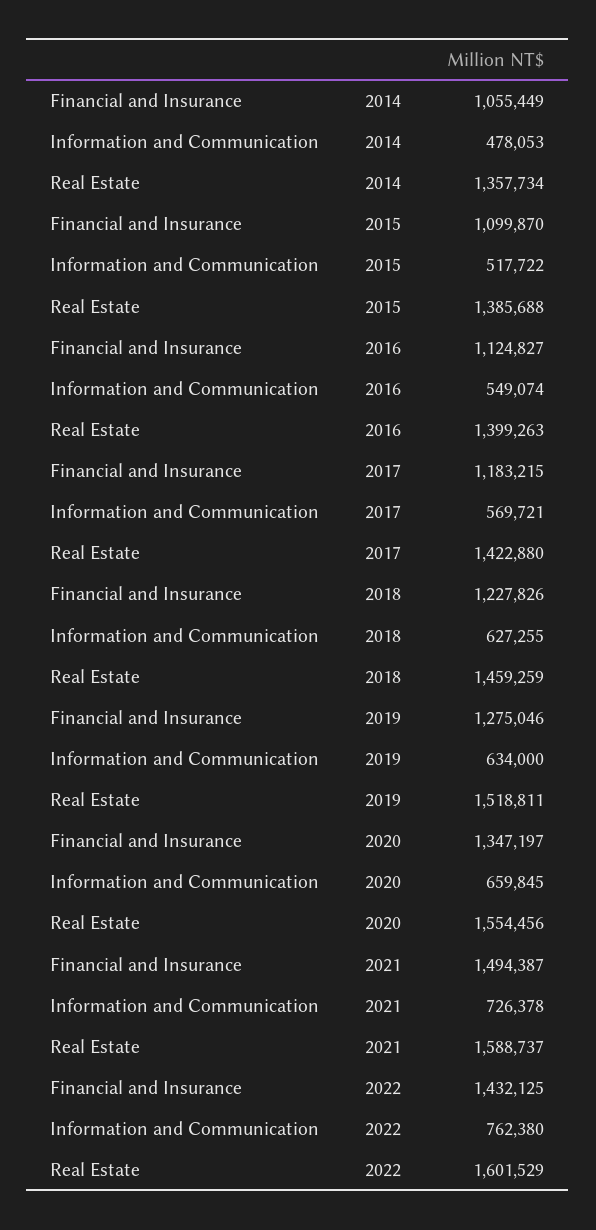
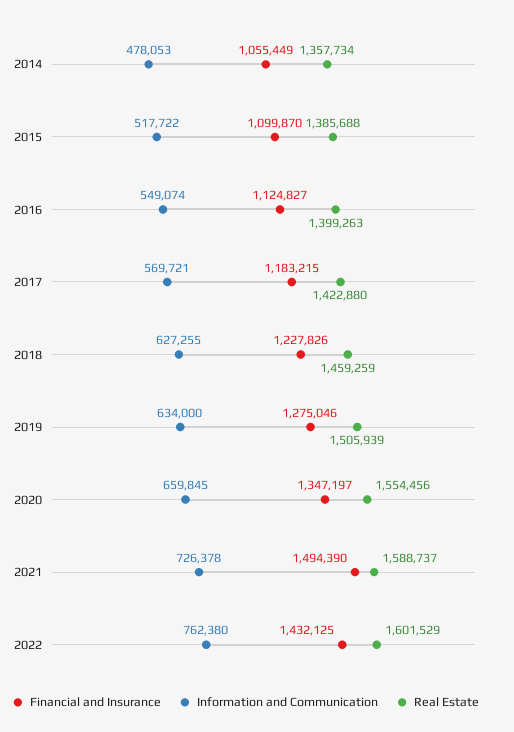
Real Estate, 2019: 1518811 -> 1505939
Financial and Insurance, 2021: 1494387 -> 1494390

